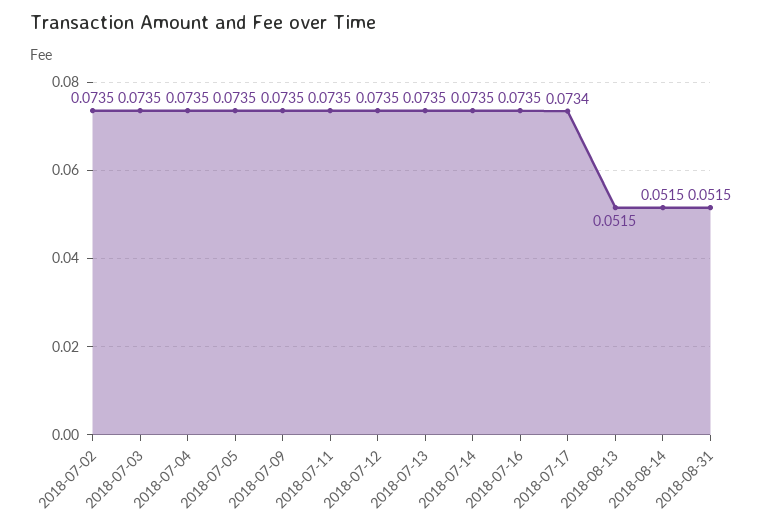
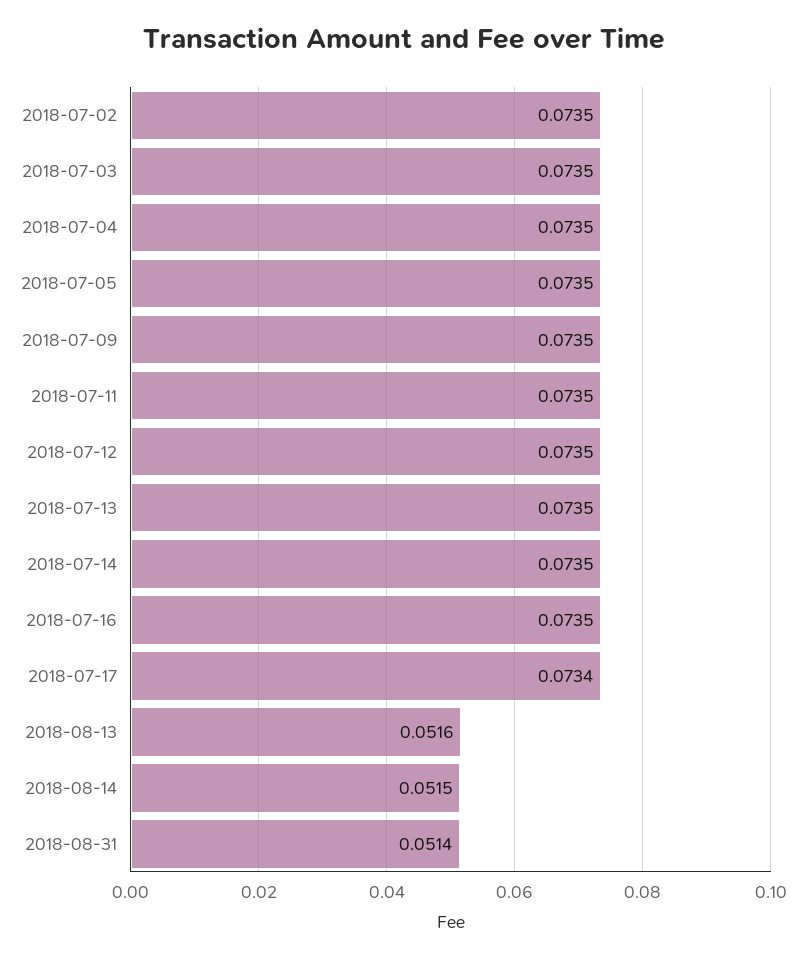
2018-08-13: 0.0515 -> 0.0516
2018-08-31: 0.0515 -> 0.0514

